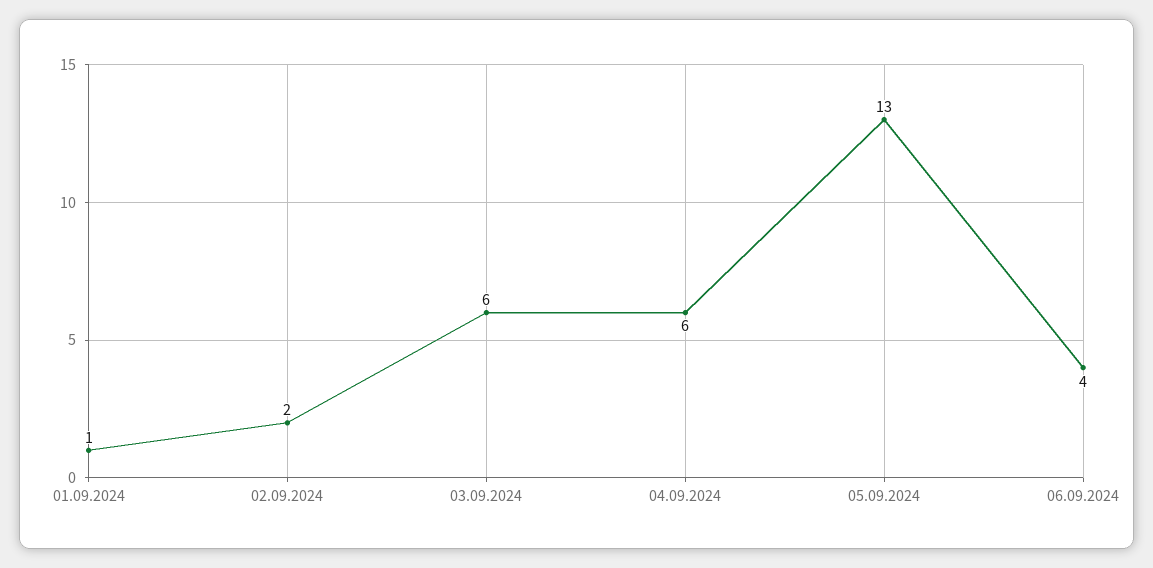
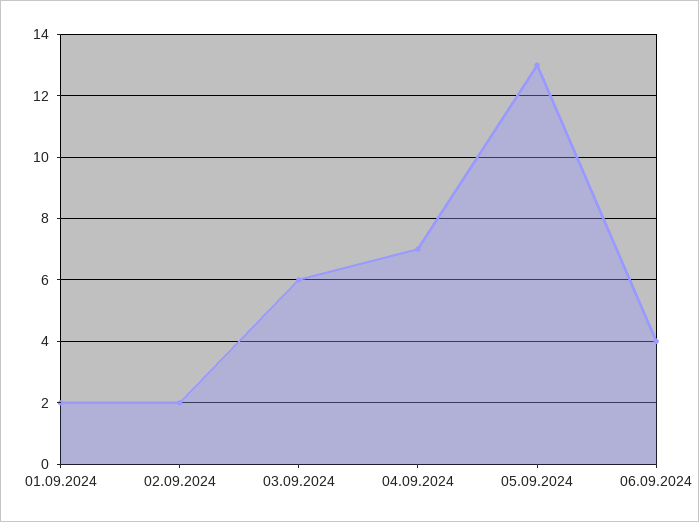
01.09.2024: 1 -> 2
04.09.2024: 6 -> 7

